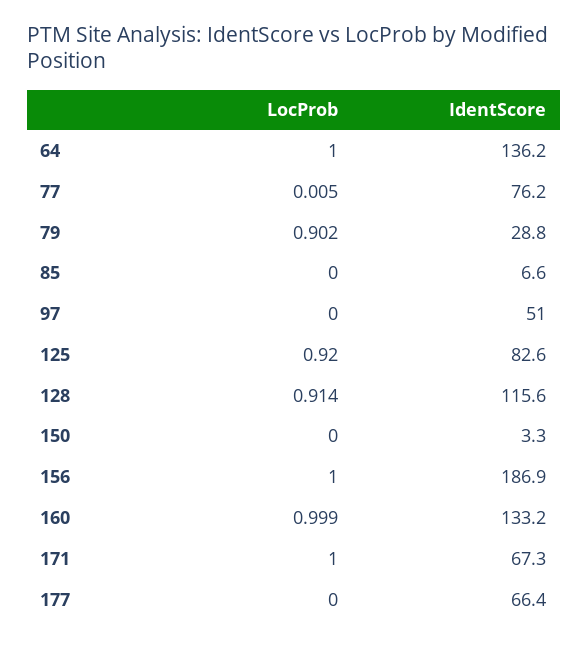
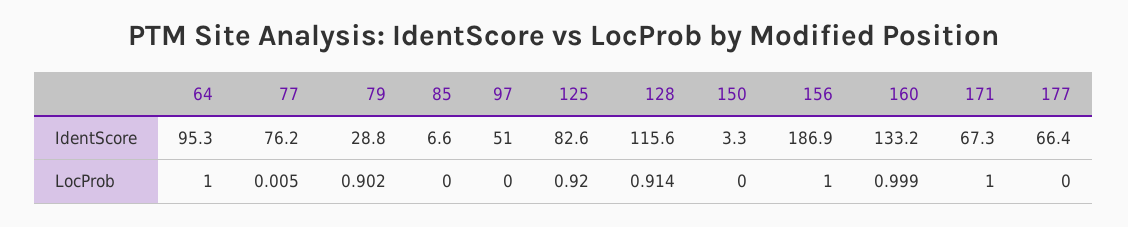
IdentScore, 64: 136.2 -> 95.3

